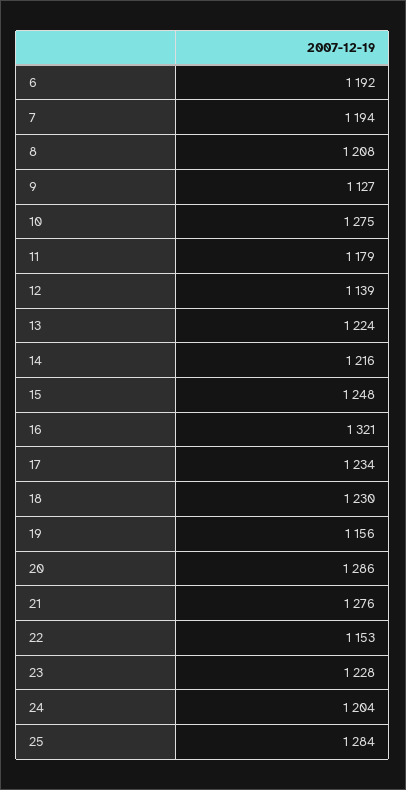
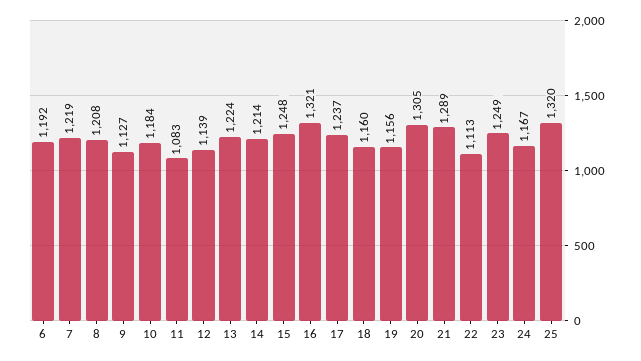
7: 1194 -> 1219
10: 1275 -> 1184
11: 1179 -> 1083
14: 1216 -> 1214
17: 1234 -> 1237
18: 1230 -> 1160
20: 1286 -> 1305
21: 1276 -> 1289
22: 1153 -> 1113
23: 1228 -> 1249
24: 1204 -> 1167
25: 1284 -> 1320

